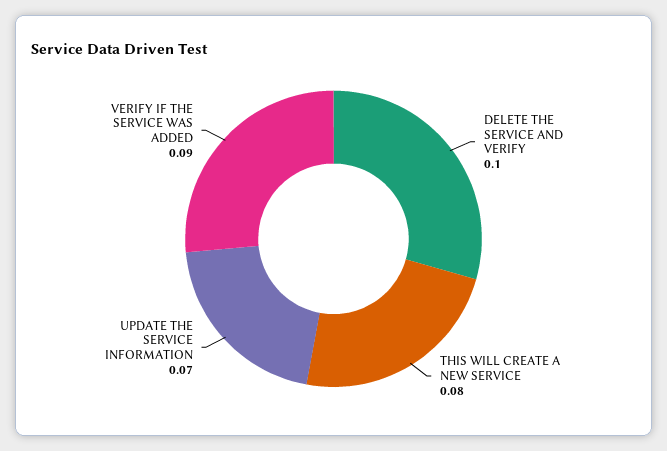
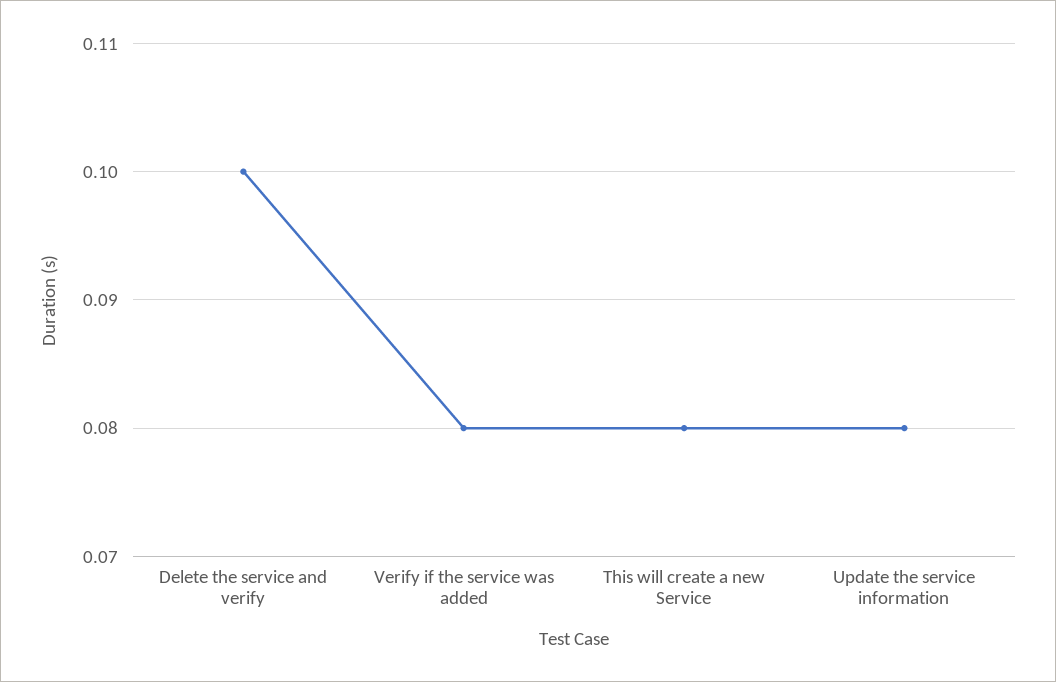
UPDATE THE SERVICE INFORMATION: 0.07 -> 0.08
VERIFY IF THE SERVICE WAS ADDED: 0.09 -> 0.08

